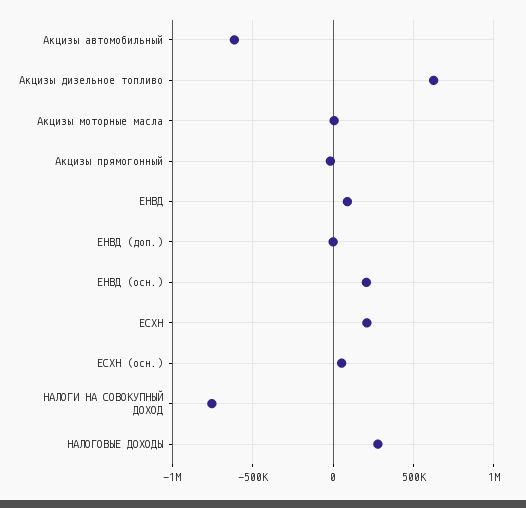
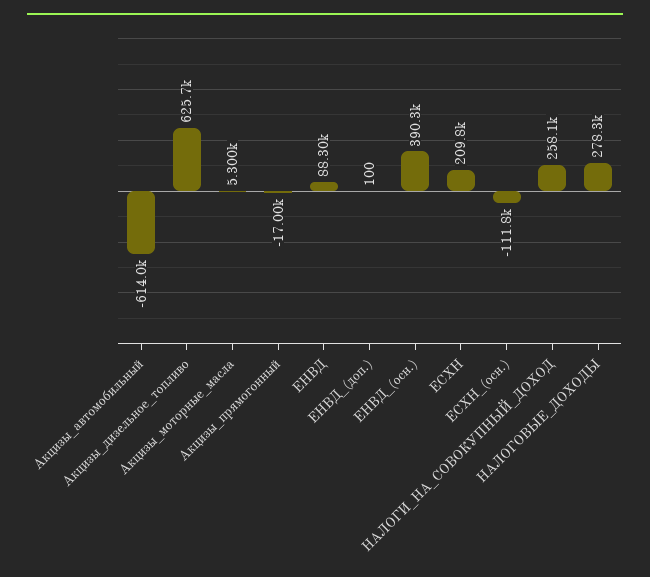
ЕНВД (осн.): 200000 -> 390300
ЕСХН (осн.): 50000 -> -111800
НАЛОГИ НА СОВОКУПНЫЙ ДОХОД: -750000 -> 258100

